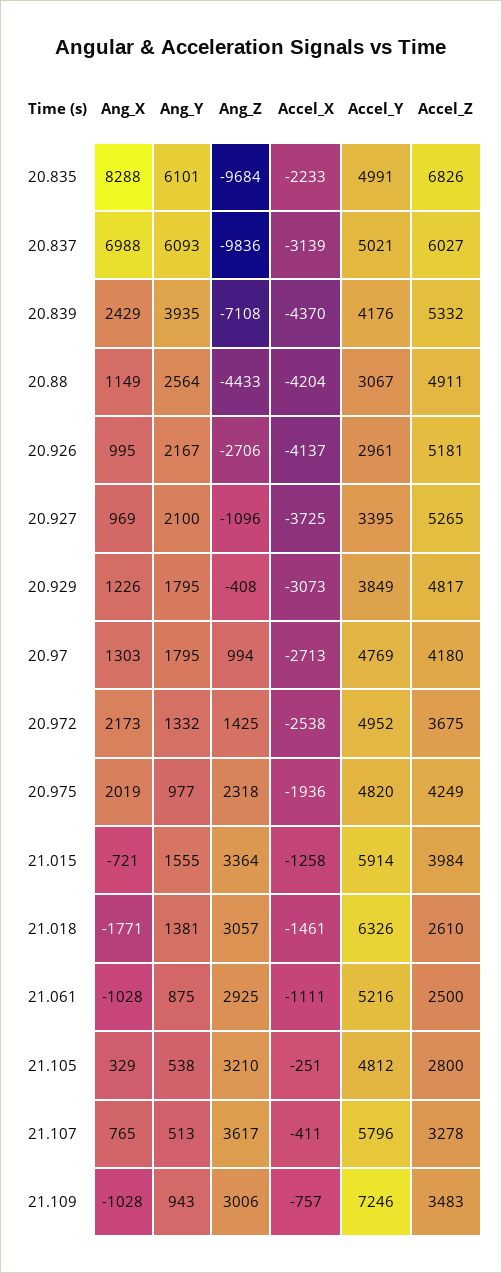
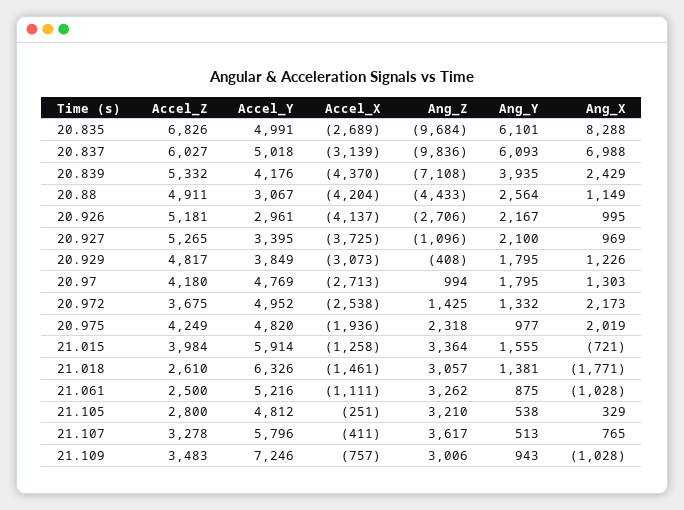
Accel_X, 20.835: -2233 -> -2689
Accel_Y, 20.837: 5021 -> 5018
Ang_Z, 21.061: 2925 -> 3262

